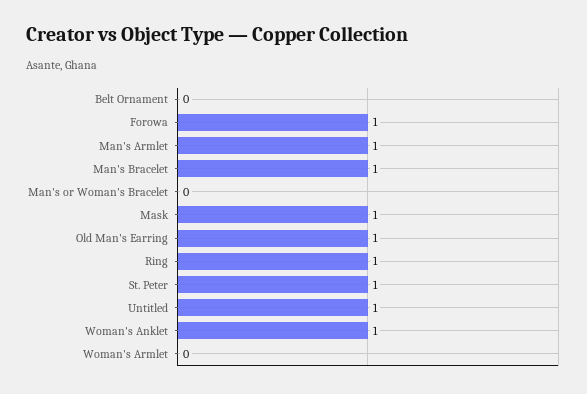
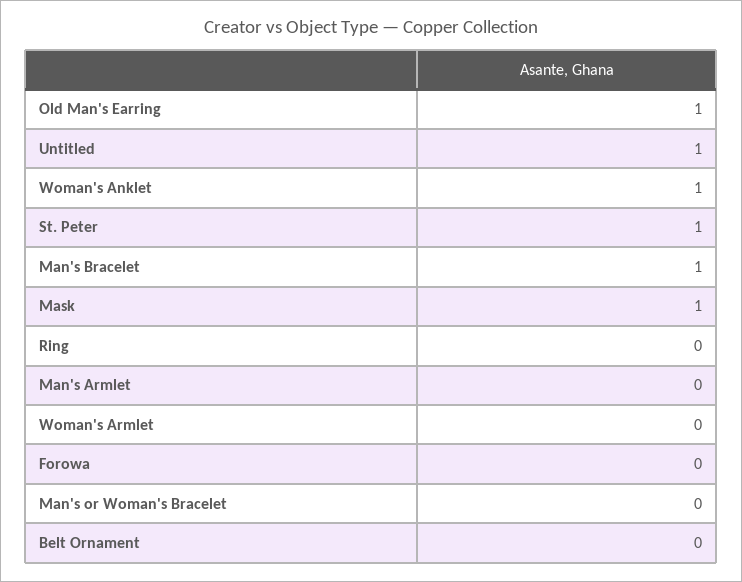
Forowa: 1 -> 0
Man's Armlet: 1 -> 0
Ring: 1 -> 0

